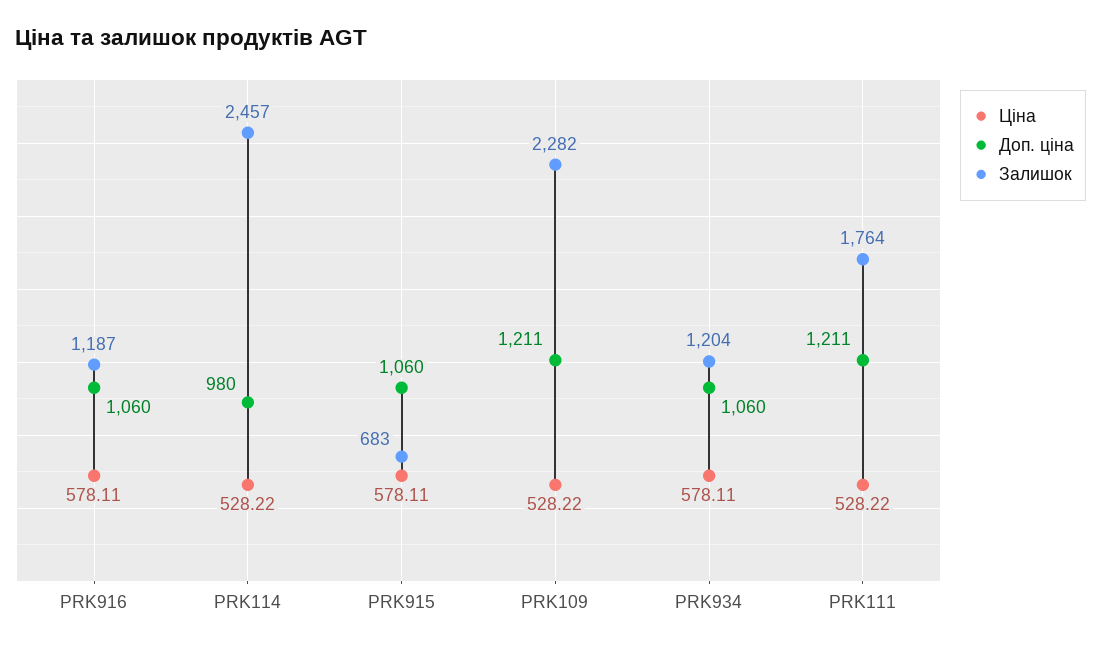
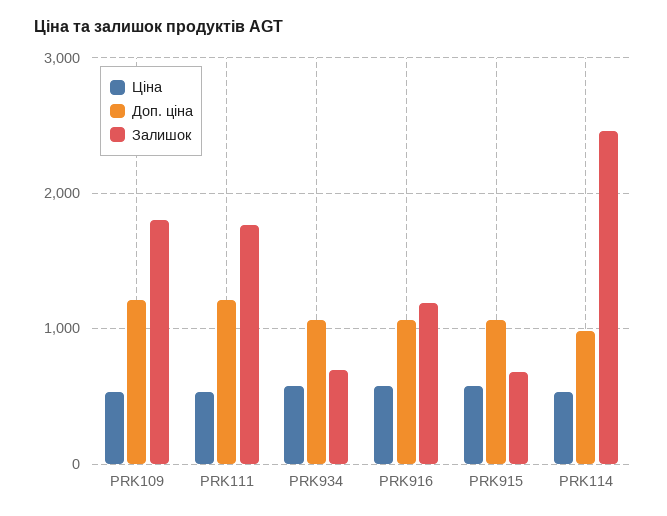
Залишок, PRK109: 2282 -> 1800
Залишок, PRK934: 1204 -> 700

